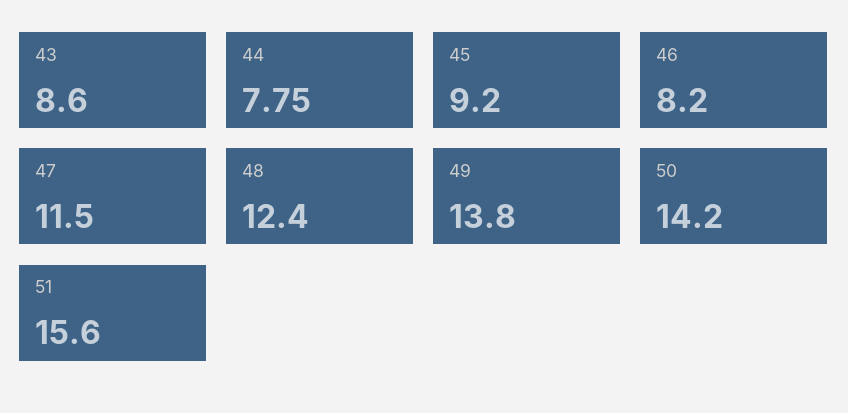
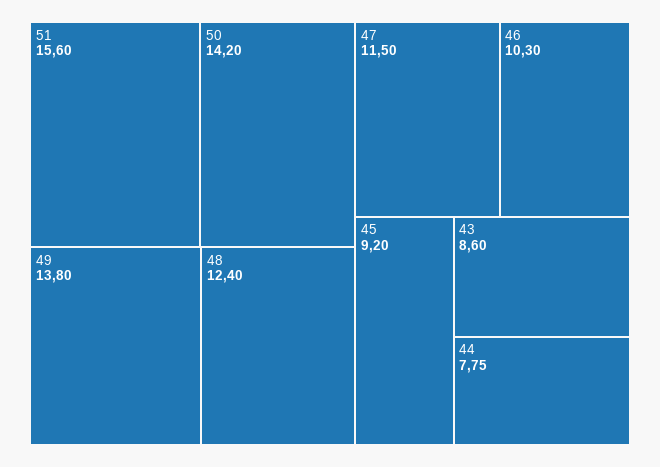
46: 8.2 -> 10.3

